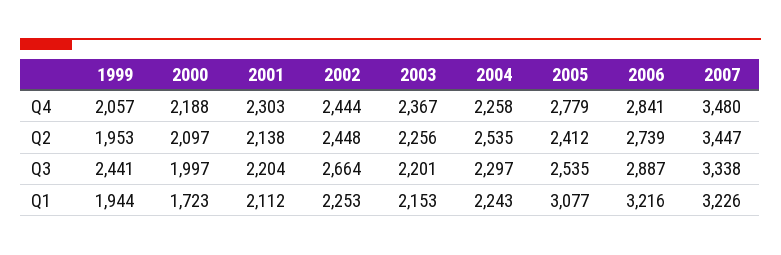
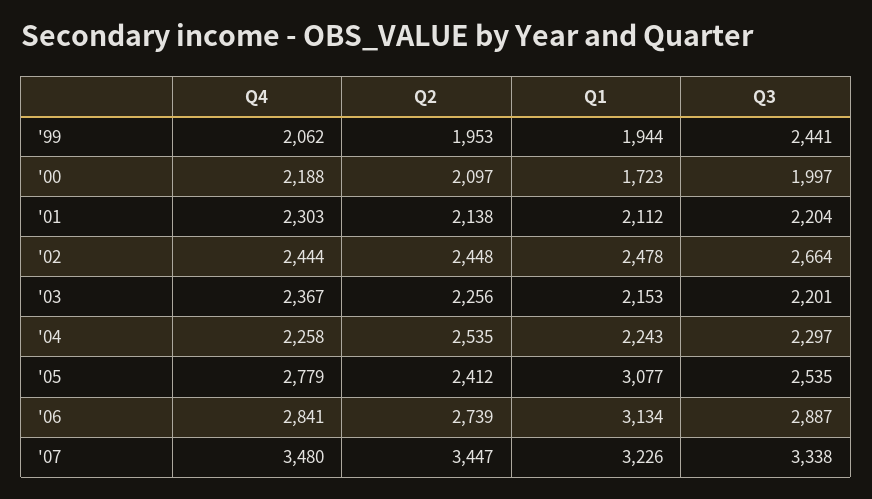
1999, Q4: 2057 -> 2062
2002, Q1: 2253 -> 2478
2006, Q1: 3216 -> 3134

